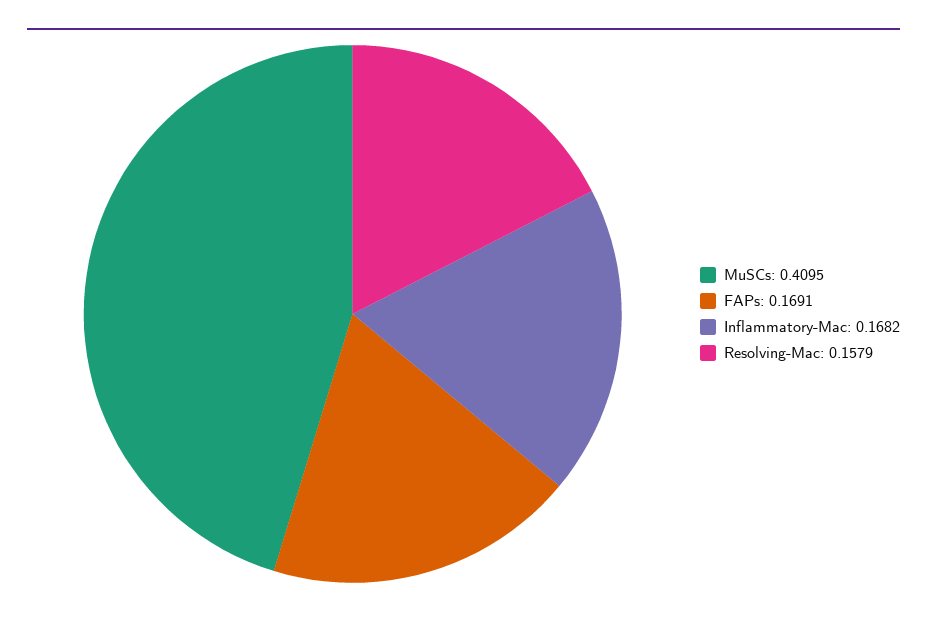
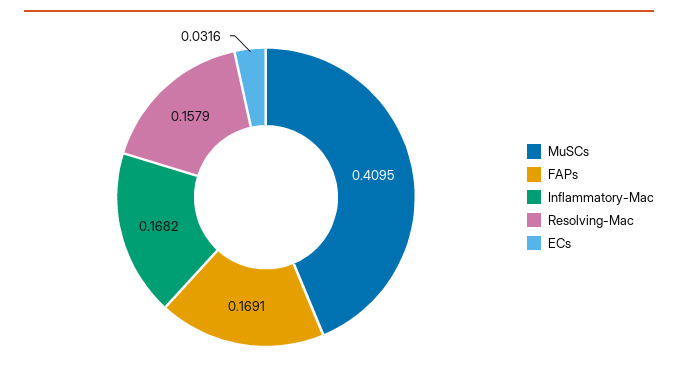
ECs: none -> 0.0316

